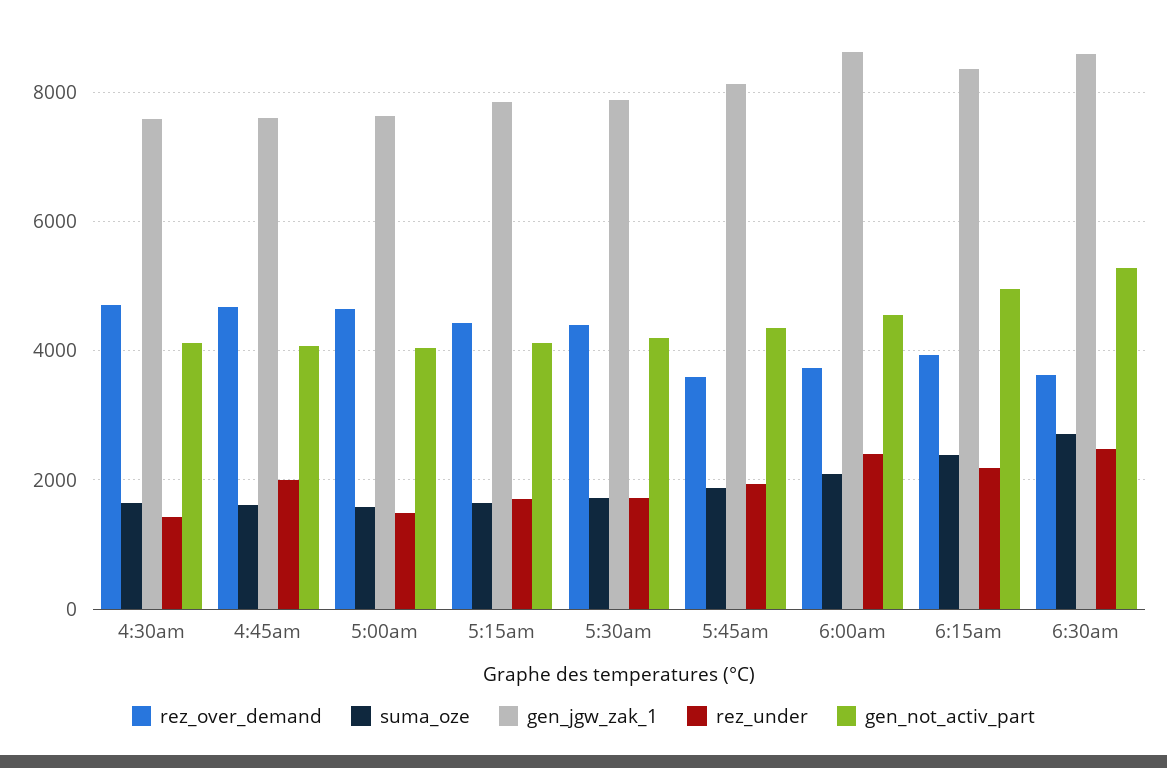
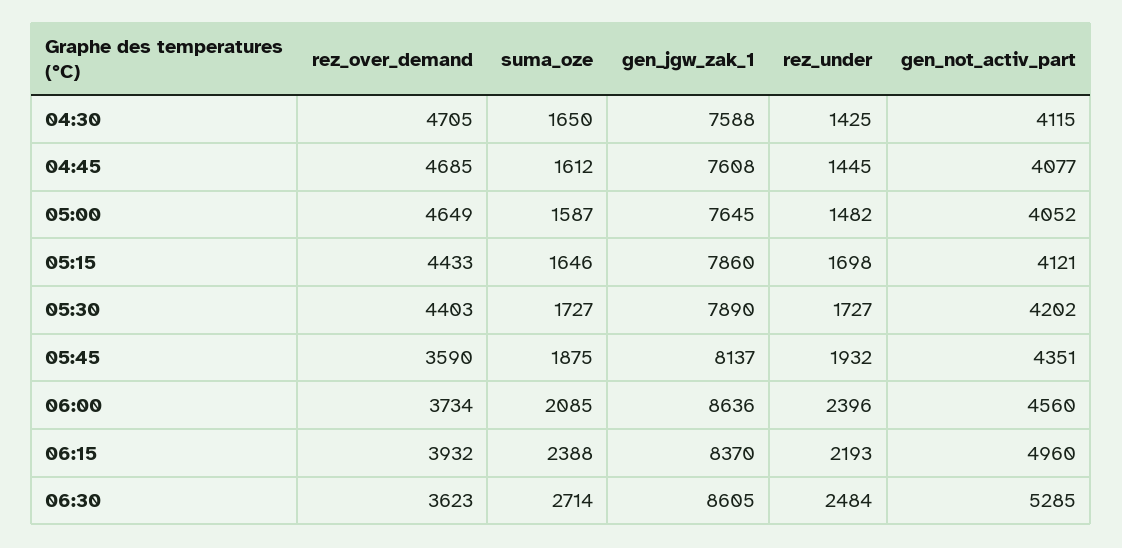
rez_under, 4:45am: 2000 -> 1445

